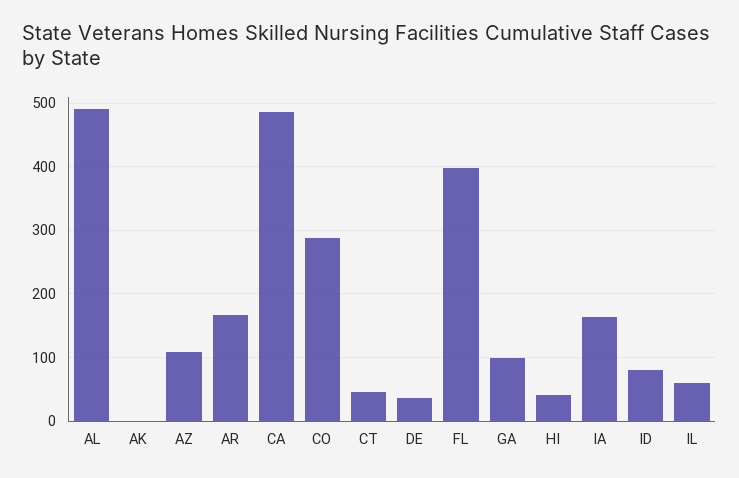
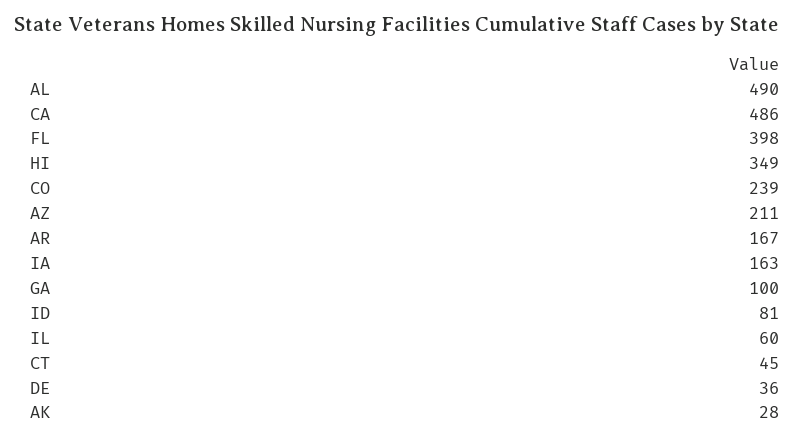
AK: 0 -> 28
AZ: 110 -> 211
CO: 290 -> 239
HI: 40 -> 349

